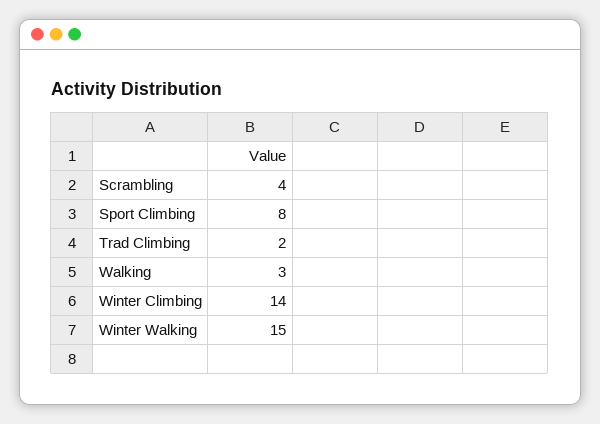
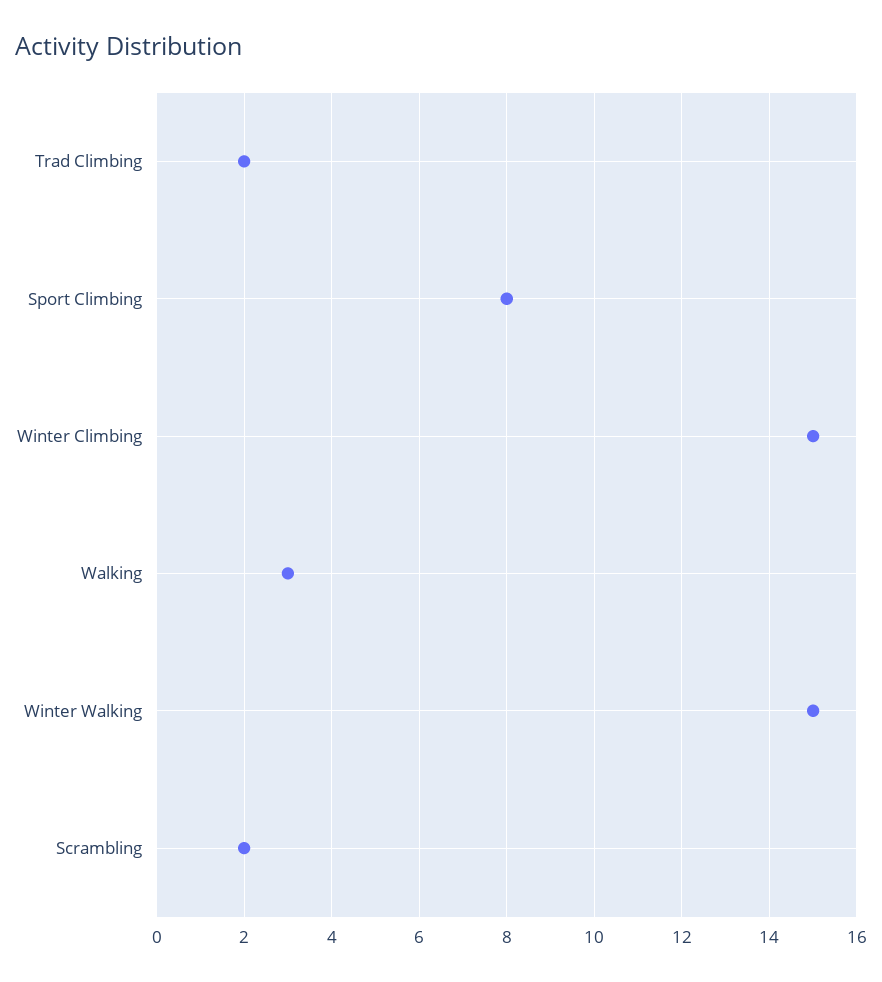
Scrambling: 4 -> 2
Winter Climbing: 14 -> 15

